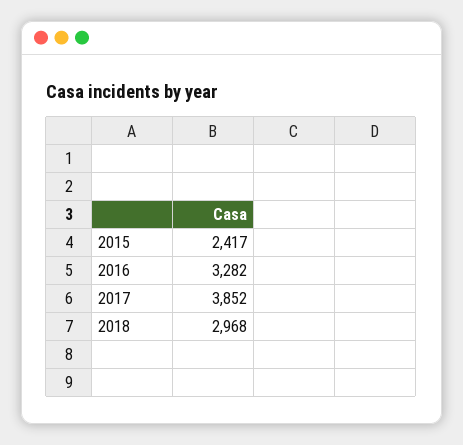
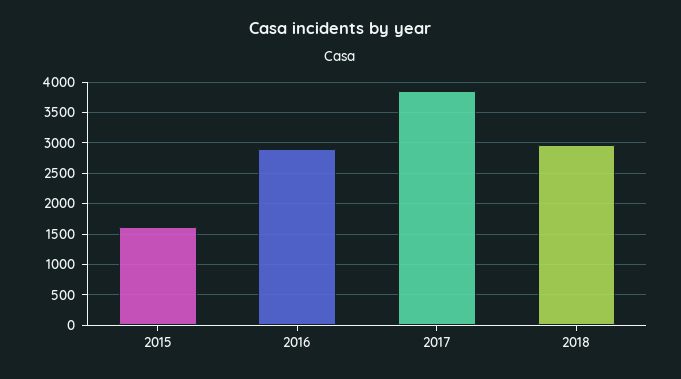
2015: 2417 -> 1600
2016: 3282 -> 2900

